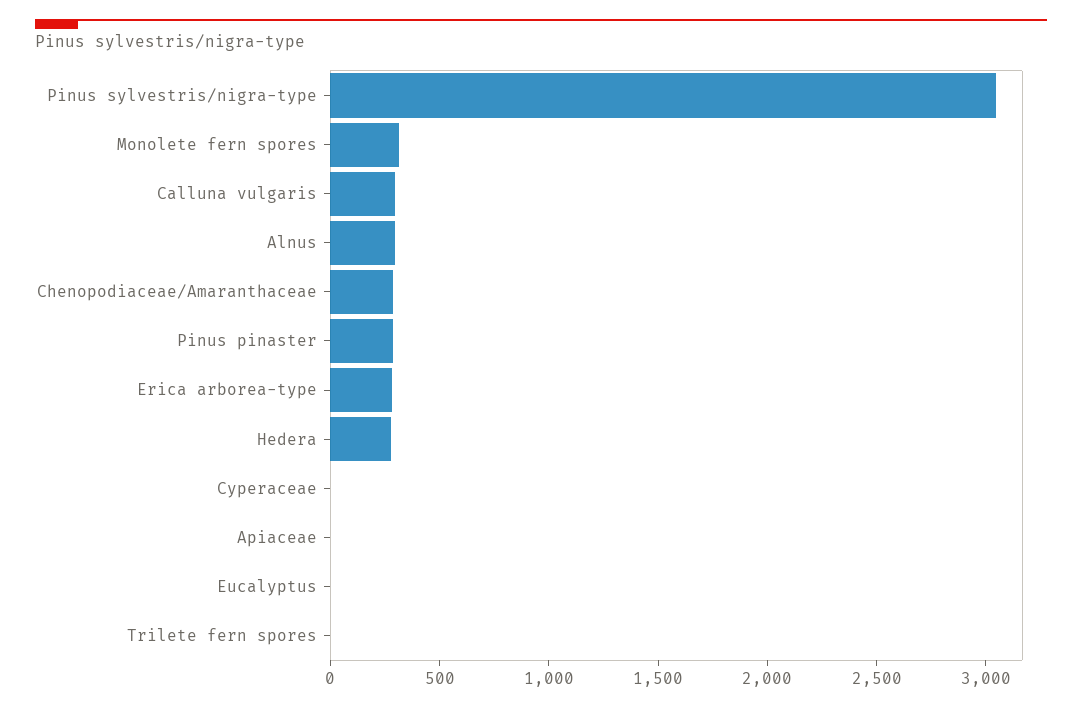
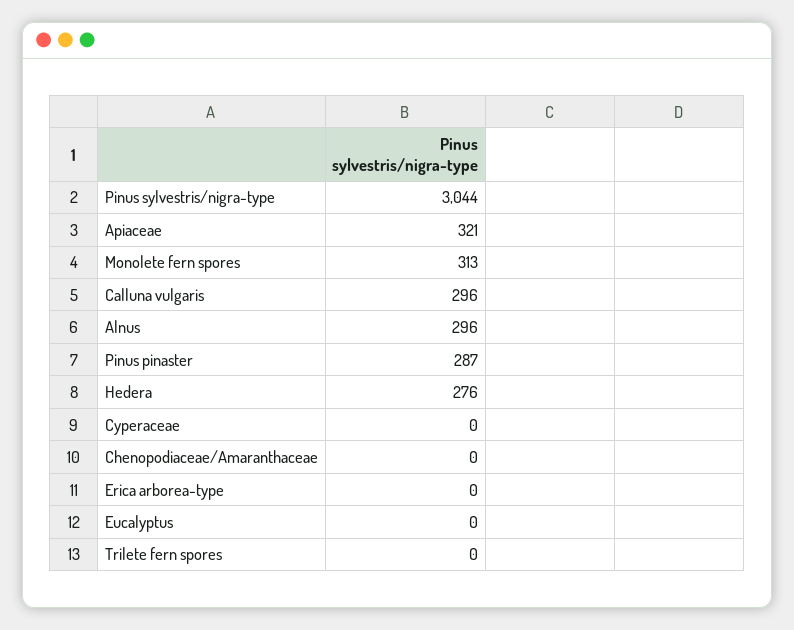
Chenopodiaceae/Amaranthaceae: 300 -> 0
Erica arborea-type: 300 -> 0
Apiaceae: 0 -> 321

